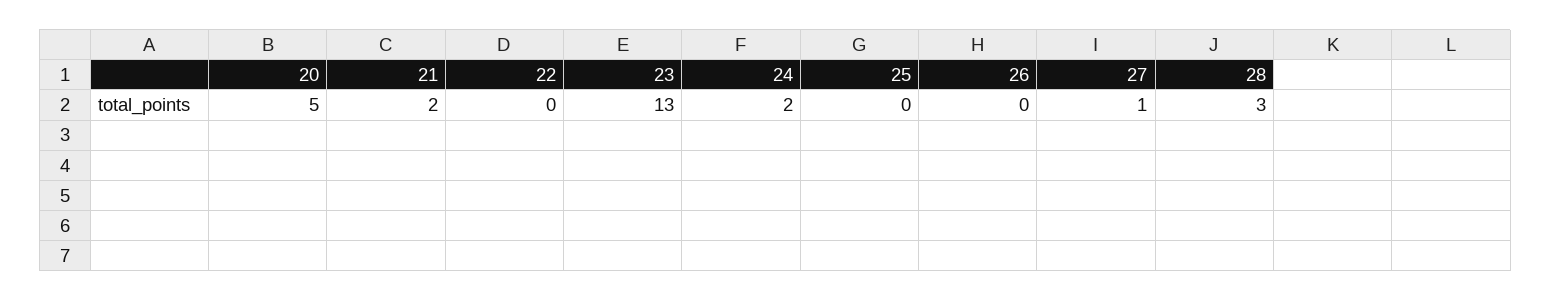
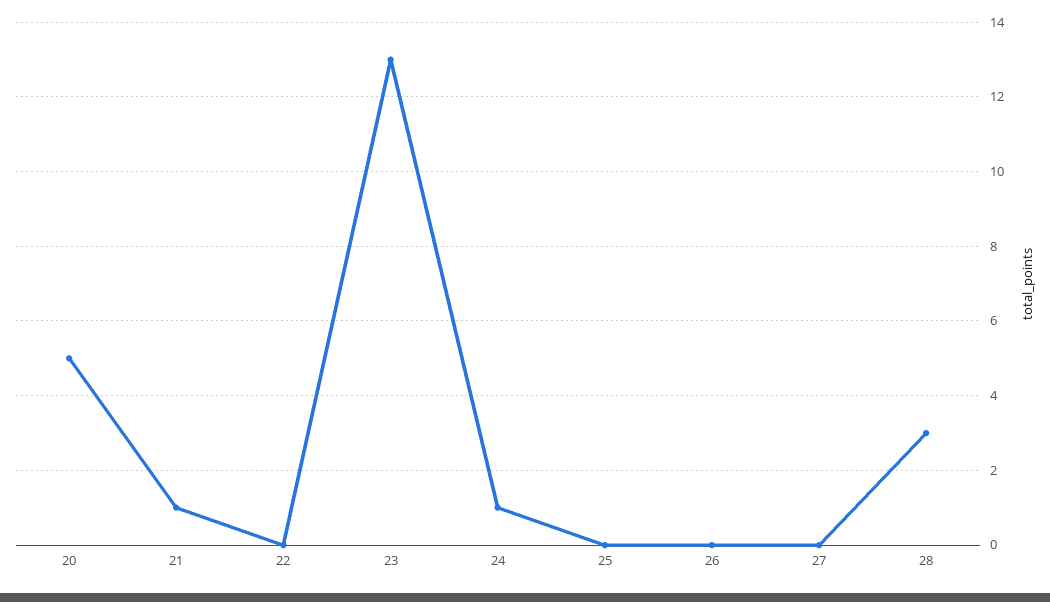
21: 2 -> 1
24: 2 -> 1
27: 1 -> 0

